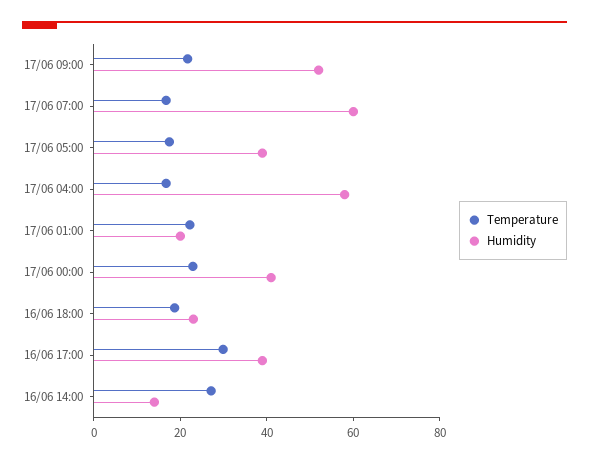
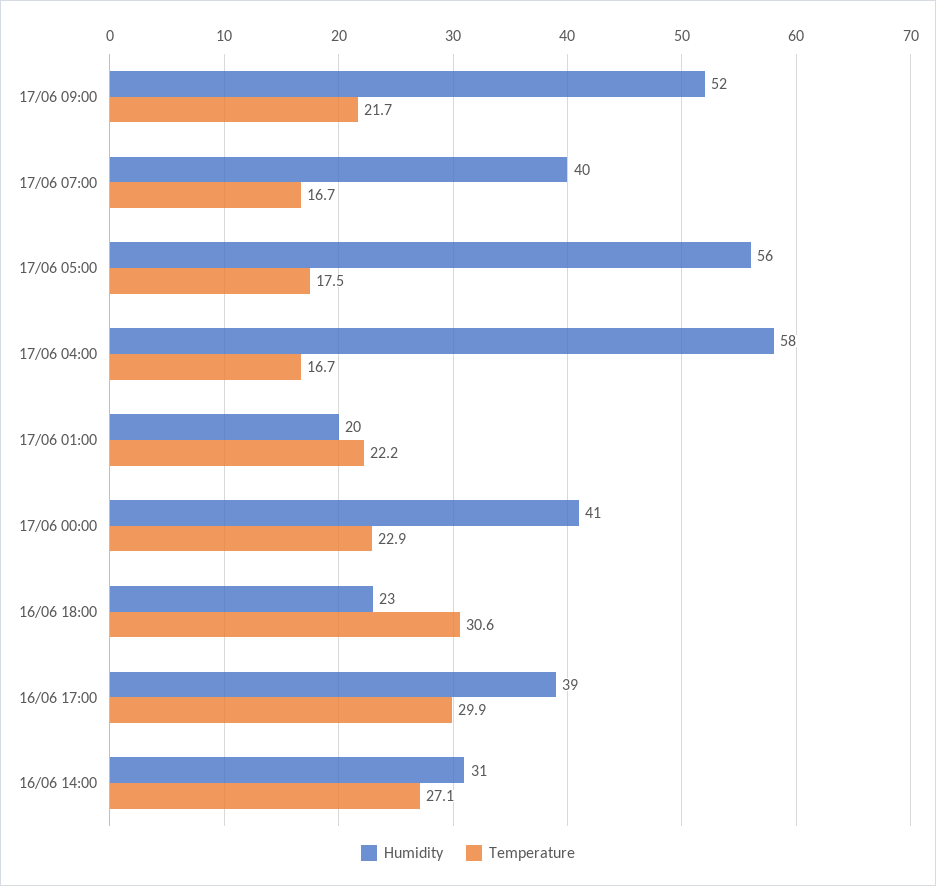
Humidity, 17/06 07:00: 60 -> 40
Humidity, 17/06 05:00: 40 -> 56
Temperature, 16/06 18:00: 20 -> 30.6
Humidity, 16/06 14:00: 15 -> 31

